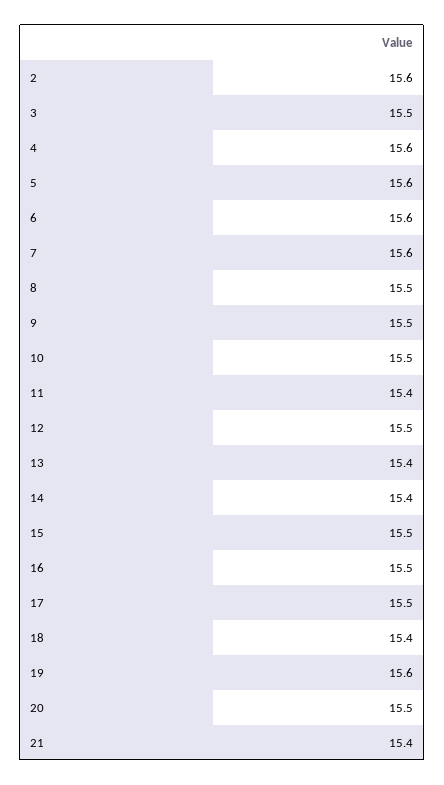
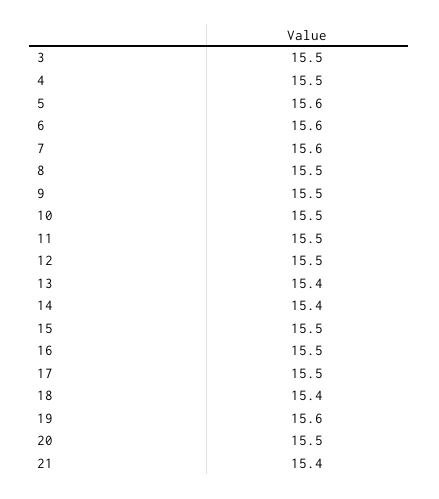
2: 15.6 -> none
4: 15.6 -> 15.5
11: 15.4 -> 15.5

